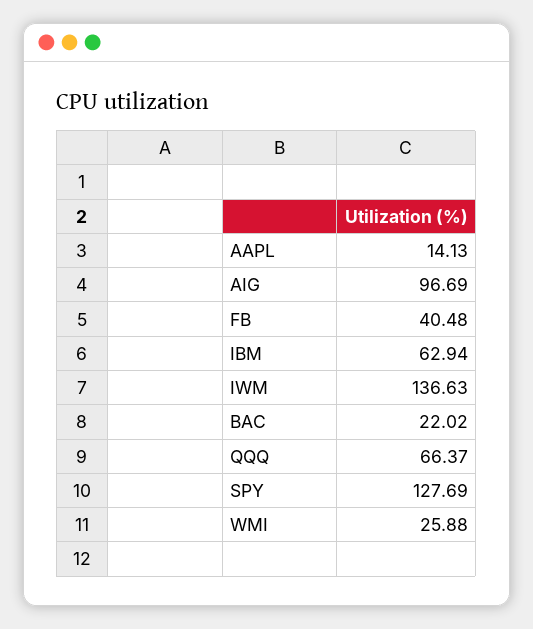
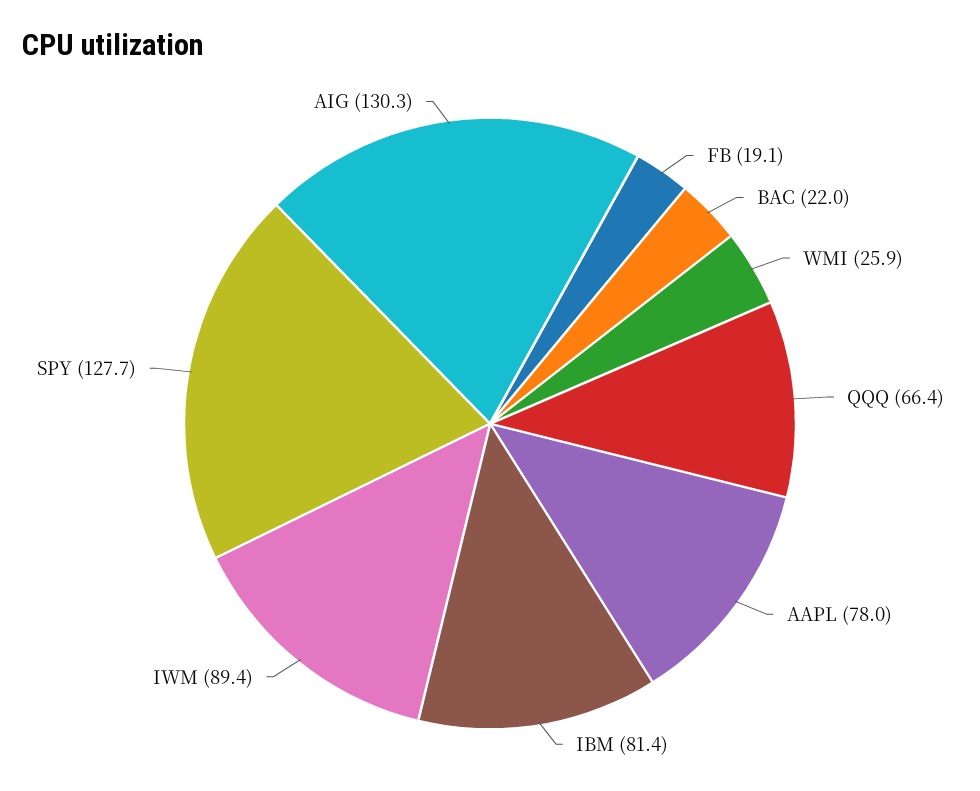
AAPL: 14.13 -> 78
AIG: 96.69 -> 130.3
FB: 40.48 -> 19.1
IBM: 62.94 -> 81.4
IWM: 136.63 -> 89.4

